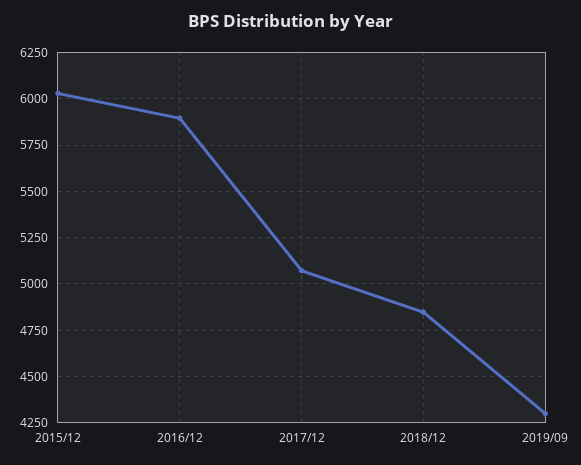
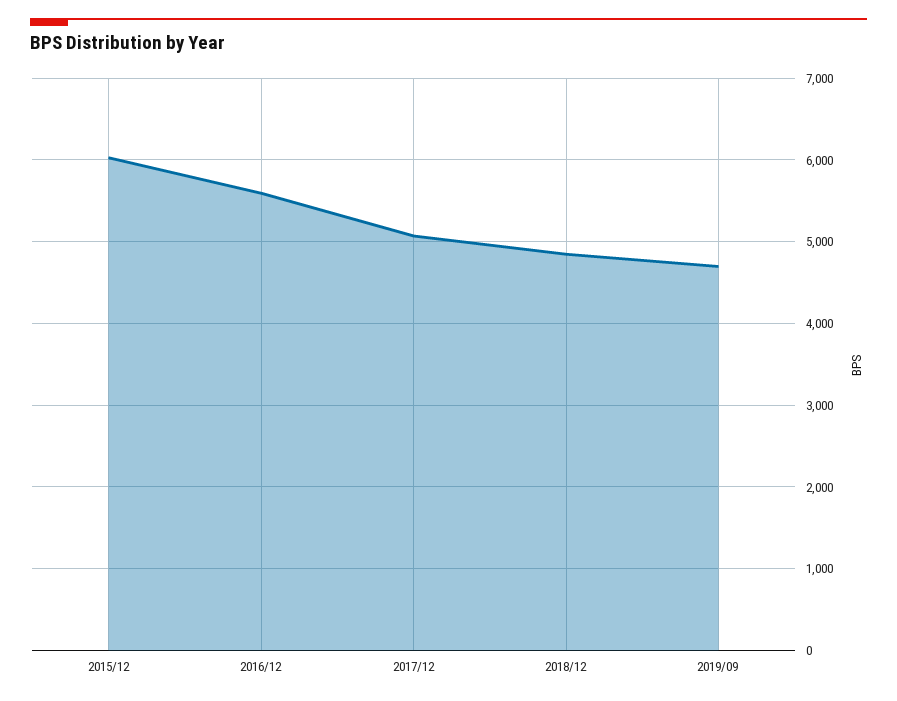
2016/12: 5900 -> 5600
2019/09: 4300 -> 4700

